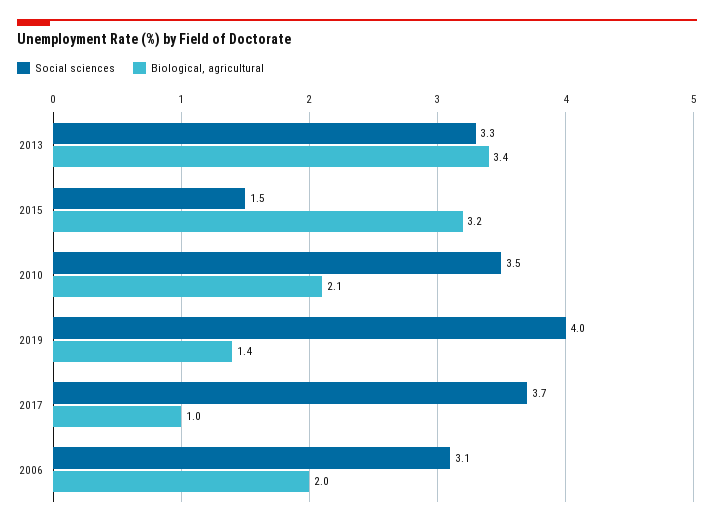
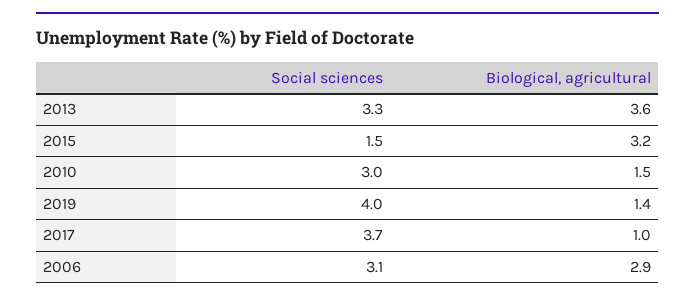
Biological, agricultural, 2013: 3.4 -> 3.6
Social sciences, 2010: 3.5 -> 3
Biological, agricultural, 2010: 2.1 -> 1.5
Biological, agricultural, 2006: 2 -> 2.9

